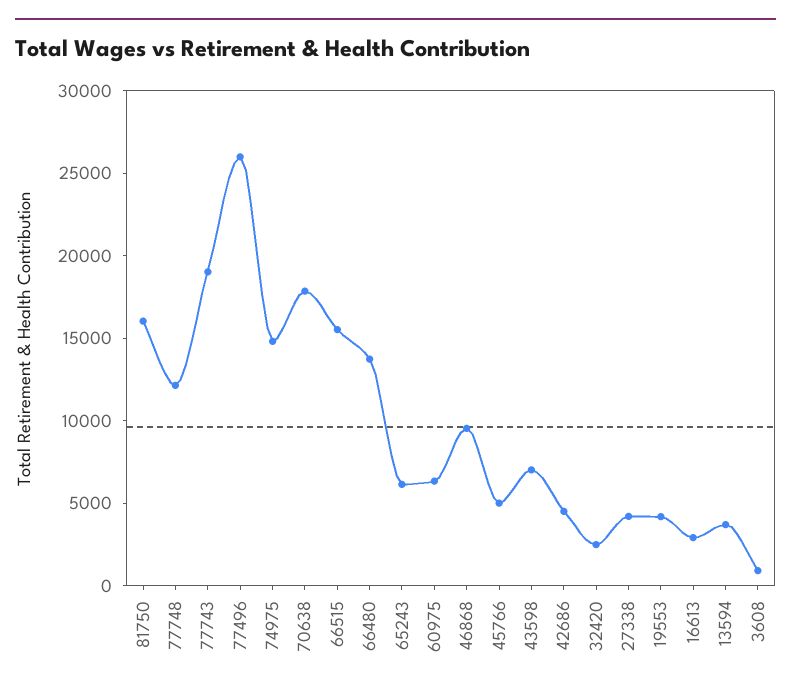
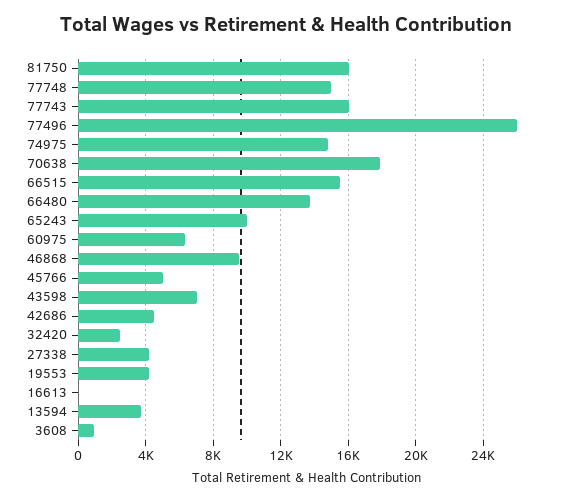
77748: 12000 -> 15000
77743: 19000 -> 16000
65243: 6000 -> 10000
16613: 3000 -> 0

